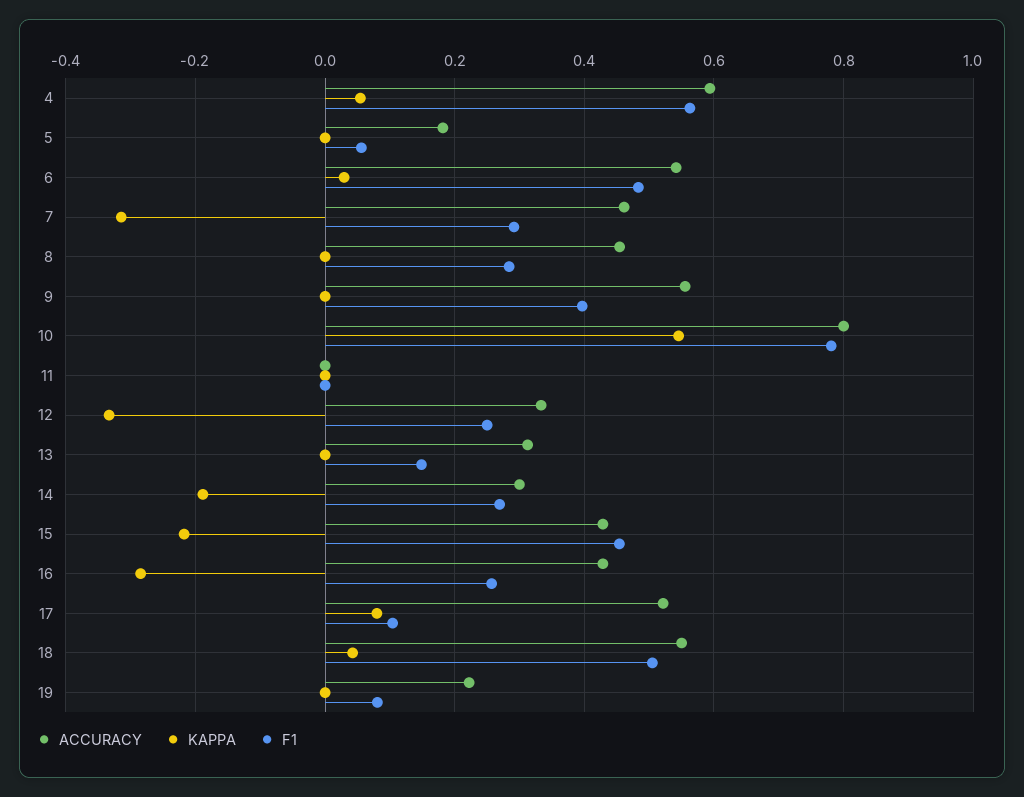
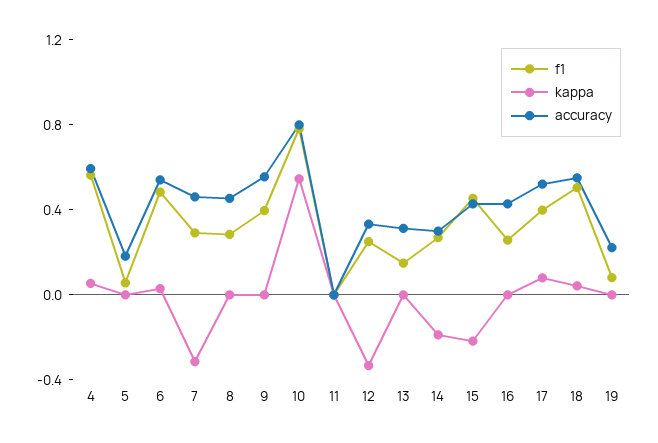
KAPPA, 16: -0.28 -> 0
F1, 17: 0.1 -> 0.4

